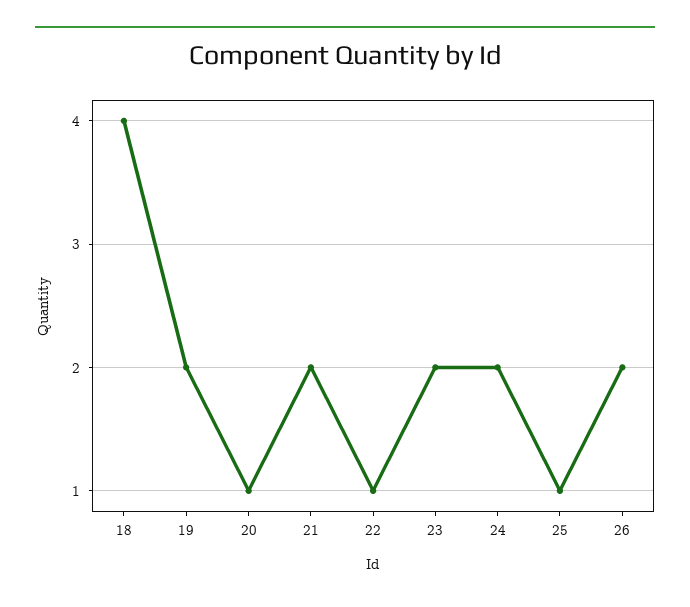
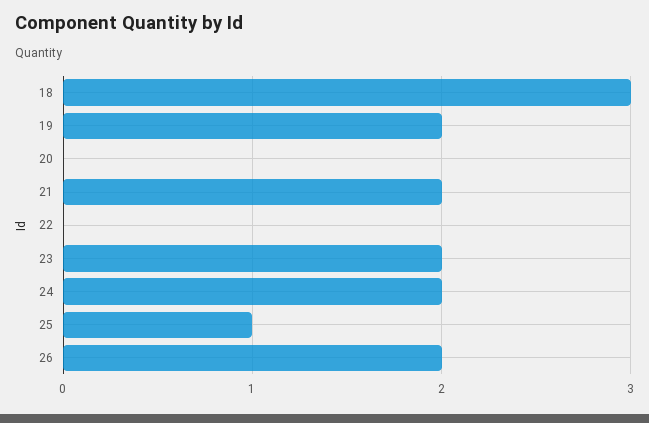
18: 4 -> 3
20: 1 -> 0
22: 1 -> 0

